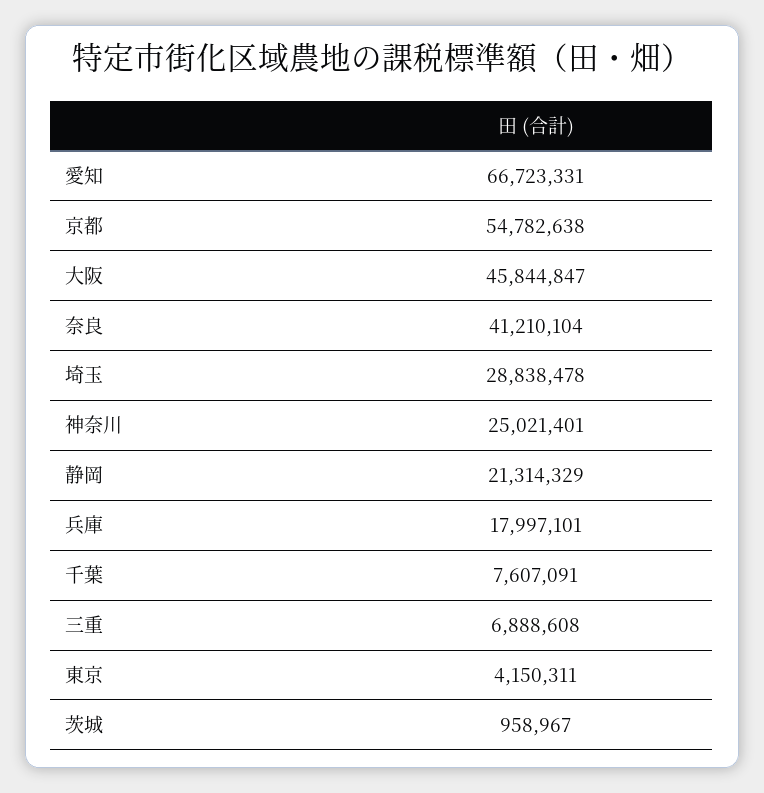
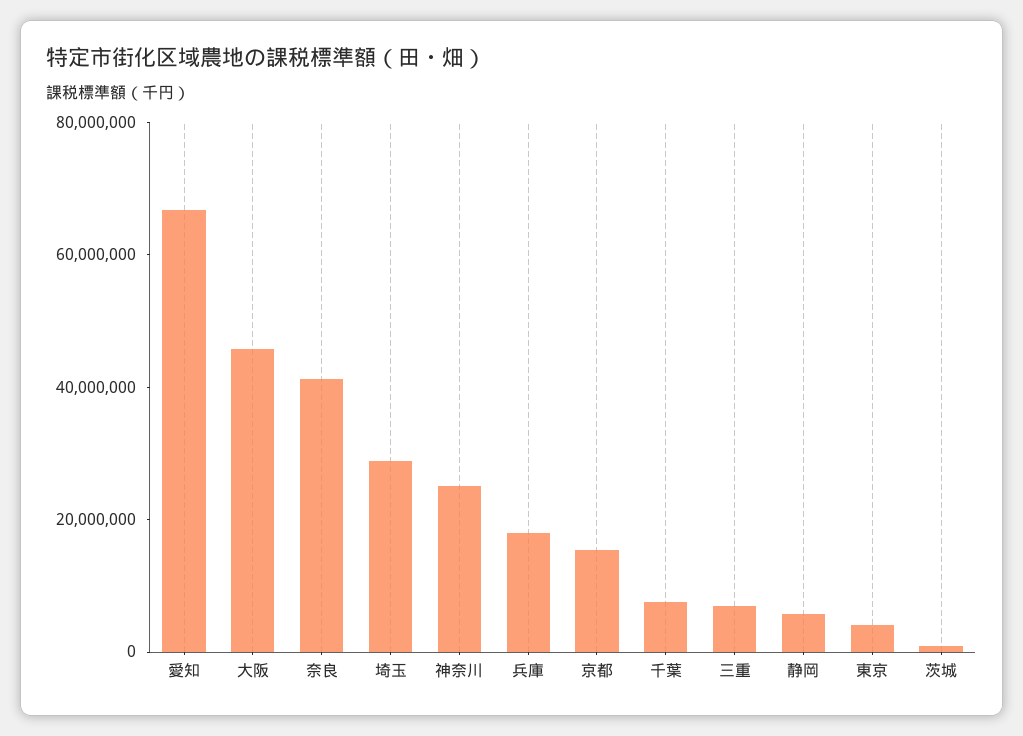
京都: 54782638 -> 15000000
静岡: 21314329 -> 5000000

